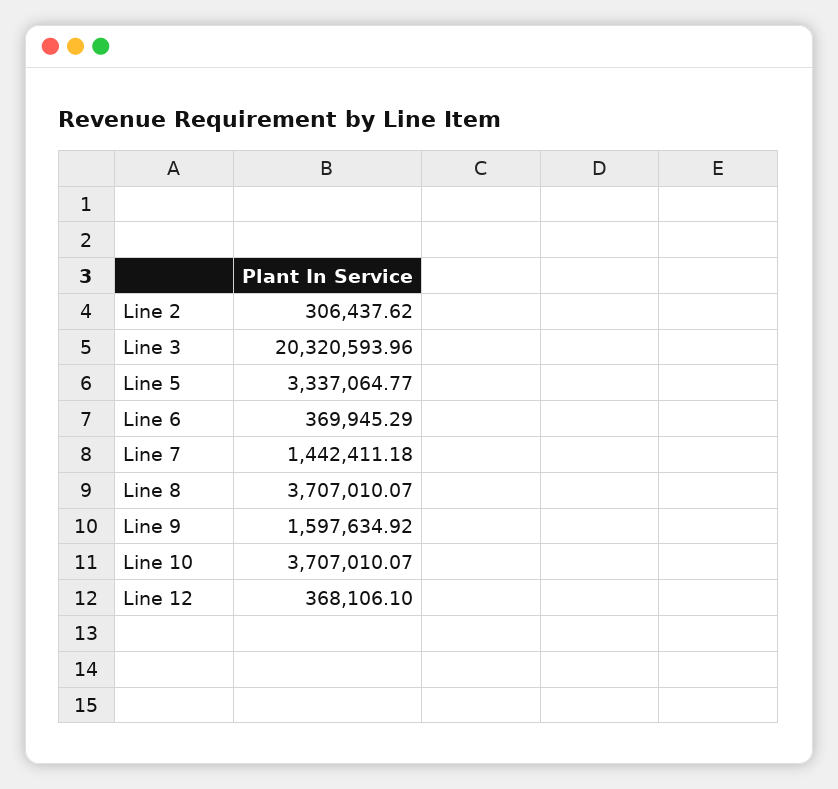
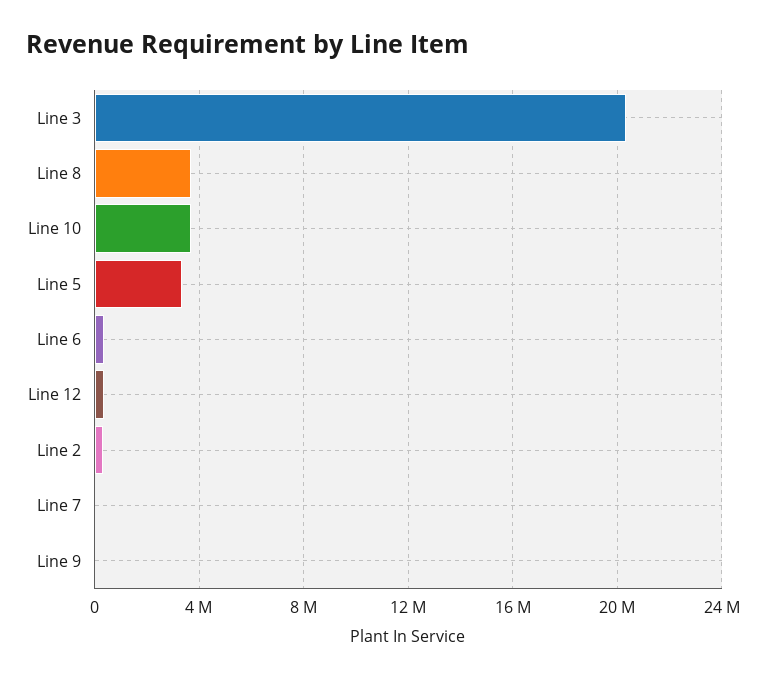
Line 7: 1442411.18 -> 0
Line 9: 1597634.92 -> 0

